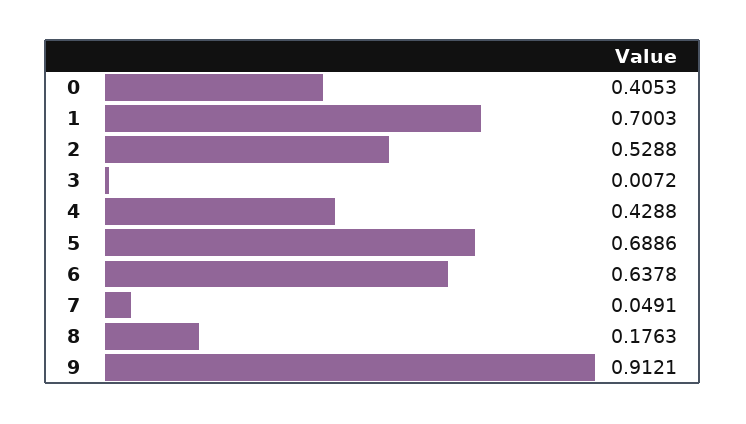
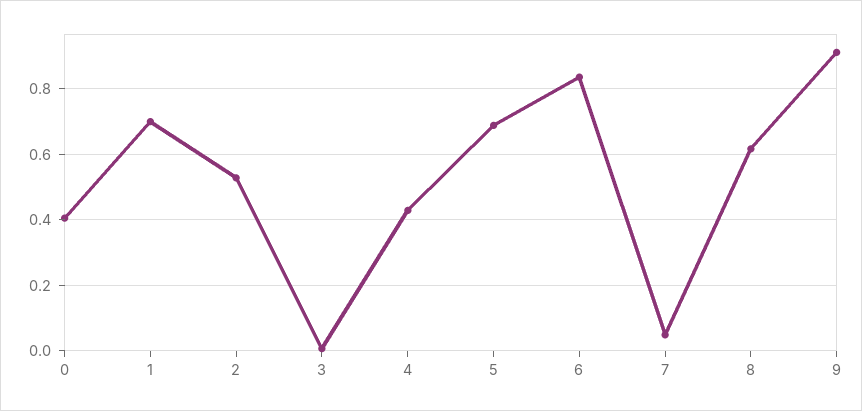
6: 0.6378 -> 0.84
8: 0.1763 -> 0.62

